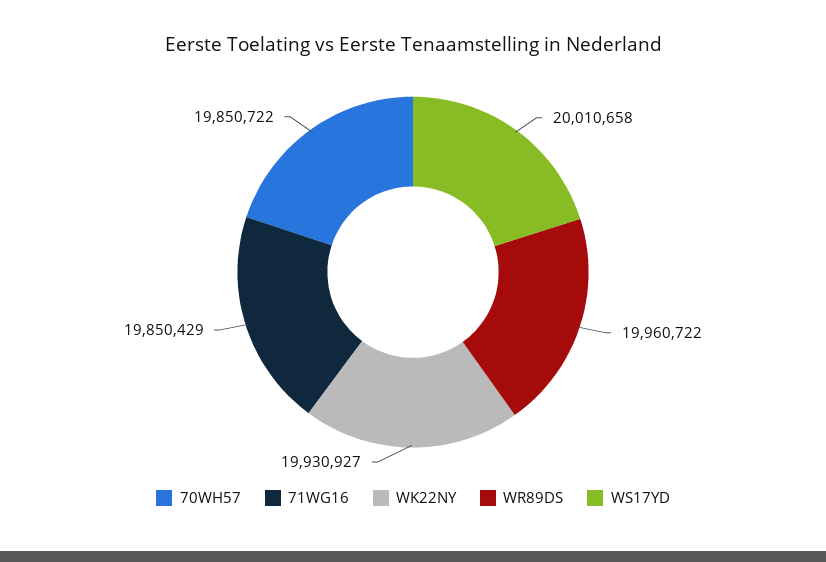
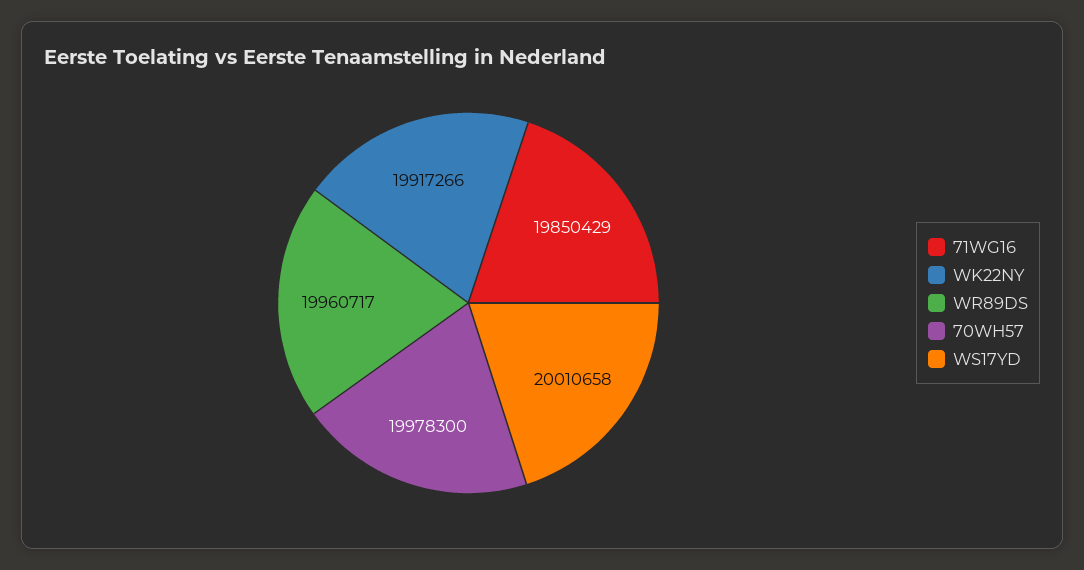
70WH57: 19850722 -> 19978300
WK22NY: 19930927 -> 19917266
WR89DS: 19960722 -> 19960717

